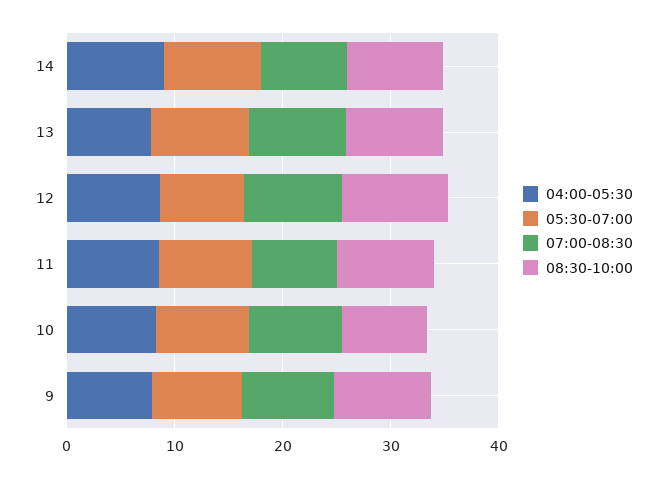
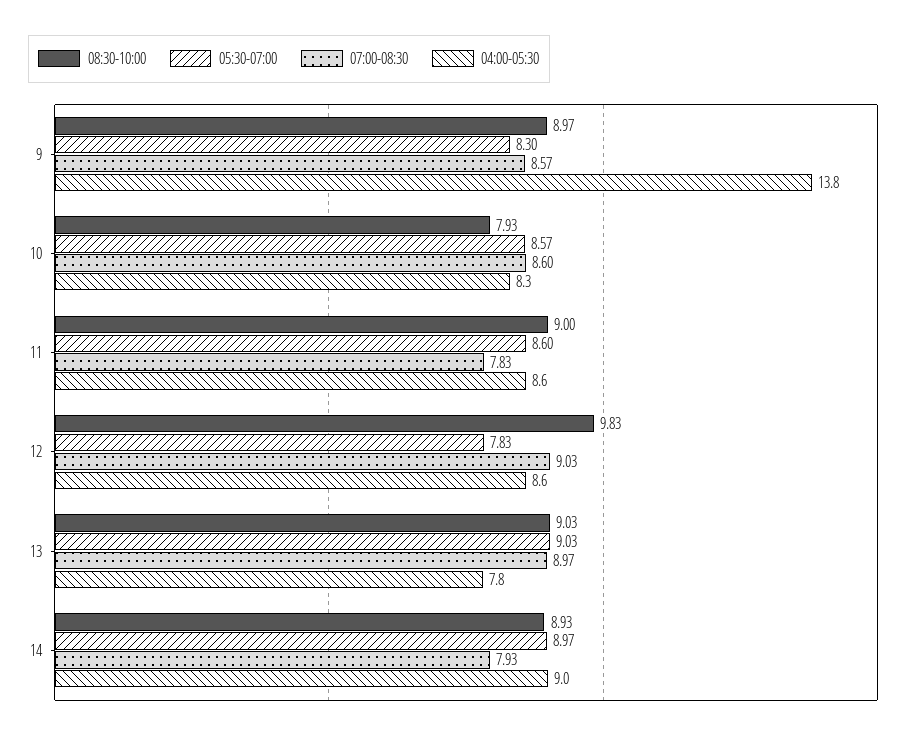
04:00-05:30, 9: 8 -> 13.8

